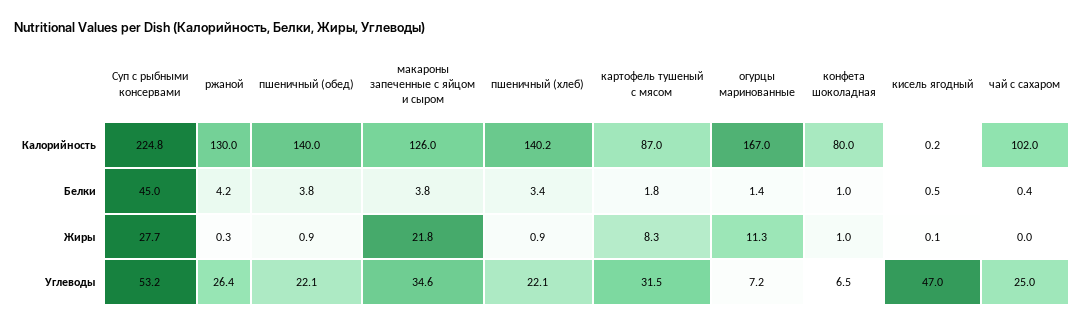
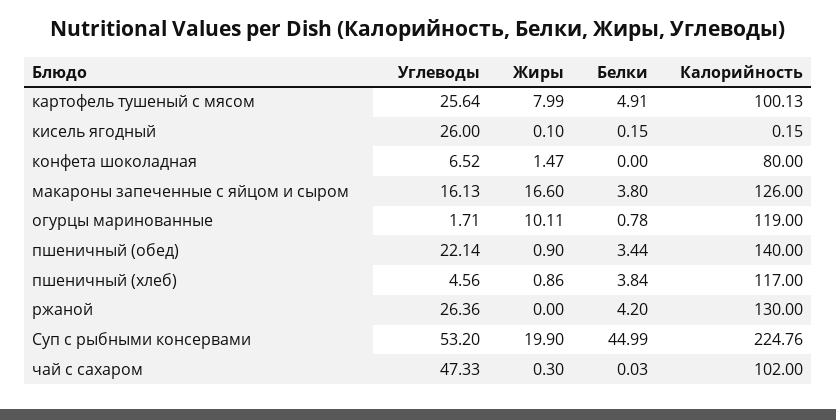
пшеничный (хлеб), Калорийность: 140.2 -> 117
картофель тушеный с мясом, Калорийность: 87 -> 100.13
огурцы маринованные, Калорийность: 167 -> 119
пшеничный (обед), Белки: 3.8 -> 3.44
пшеничный (хлеб), Белки: 3.4 -> 3.84
картофель тушеный с мясом, Белки: 1.8 -> 4.91
огурцы маринованные, Белки: 1.4 -> 0.78
конфета шоколадная, Белки: 1 -> 0
кисель ягодный, Белки: 0.5 -> 0.15
чай с сахаром, Белки: 0.4 -> 0.03
Суп с рыбными консервами, Жиры: 27.7 -> 19.9
ржаной, Жиры: 0.3 -> 0
макароны запеченные с яйцом и сыром, Жиры: 21.8 -> 16.6
картофель тушеный с мясом, Жиры: 8.3 -> 7.99
огурцы маринованные, Жиры: 11.3 -> 10.11
конфета шоколадная, Жиры: 1 -> 1.47
чай с сахаром, Жиры: 0 -> 0.3
макароны запеченные с яйцом и сыром, Углеводы: 34.6 -> 16.13
пшеничный (хлеб), Углеводы: 22.1 -> 4.56
картофель тушеный с мясом, Углеводы: 31.5 -> 25.64
огурцы маринованные, Углеводы: 7.2 -> 1.71
кисель ягодный, Углеводы: 47 -> 26
чай с сахаром, Углеводы: 25 -> 47.33

